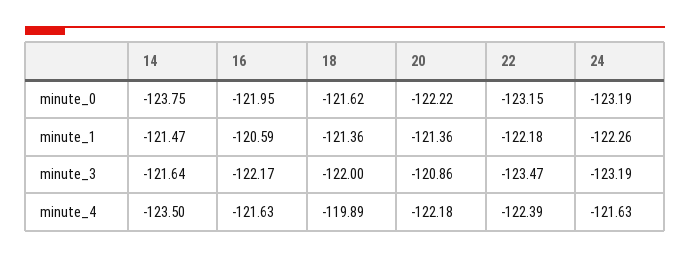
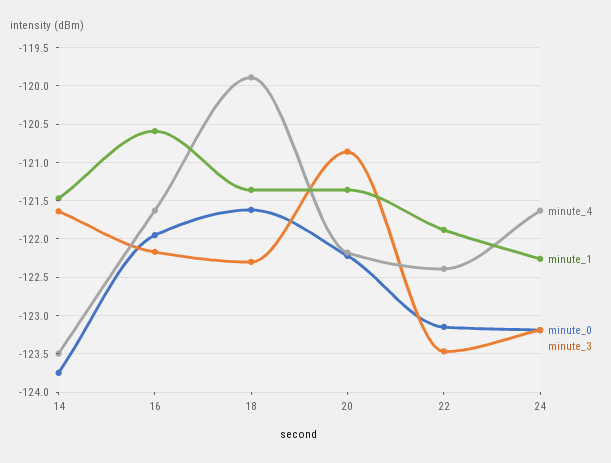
minute_1, 22: -122.18 -> -121.9
minute_3, 18: -122 -> -122.3

